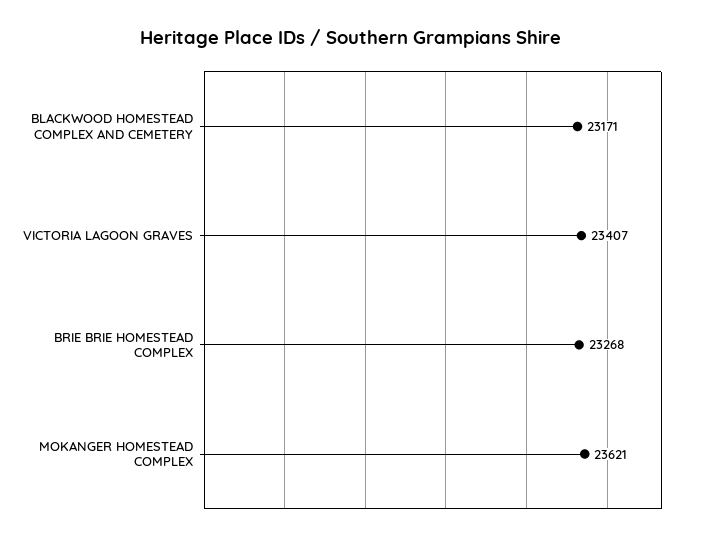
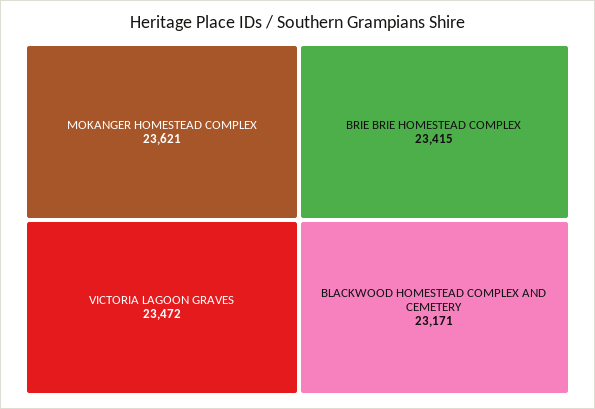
VICTORIA LAGOON GRAVES: 23407 -> 23472
BRIE BRIE HOMESTEAD COMPLEX: 23268 -> 23415

